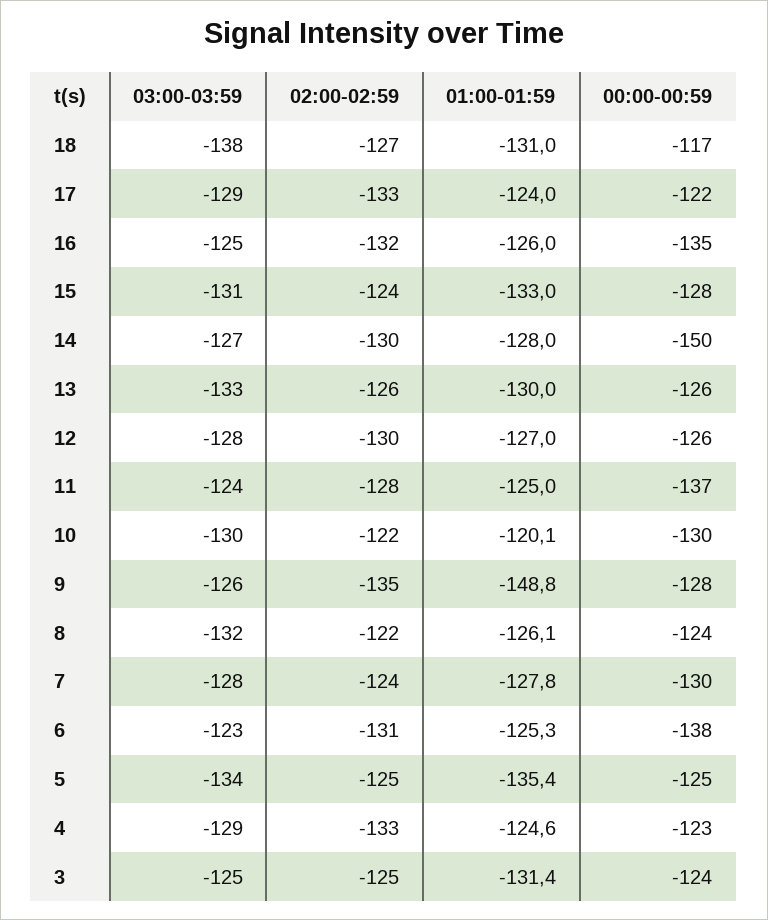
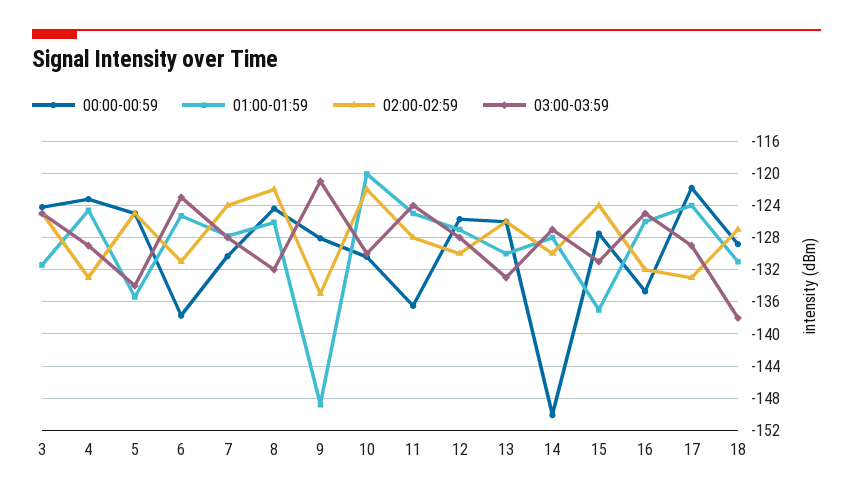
00:00-00:59, 18: -117 -> -129
01:00-01:59, 15: -133 -> -137
03:00-03:59, 9: -126 -> -121

